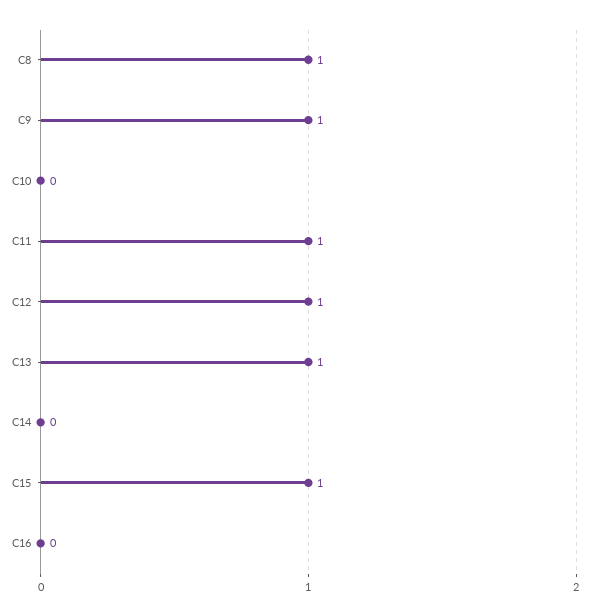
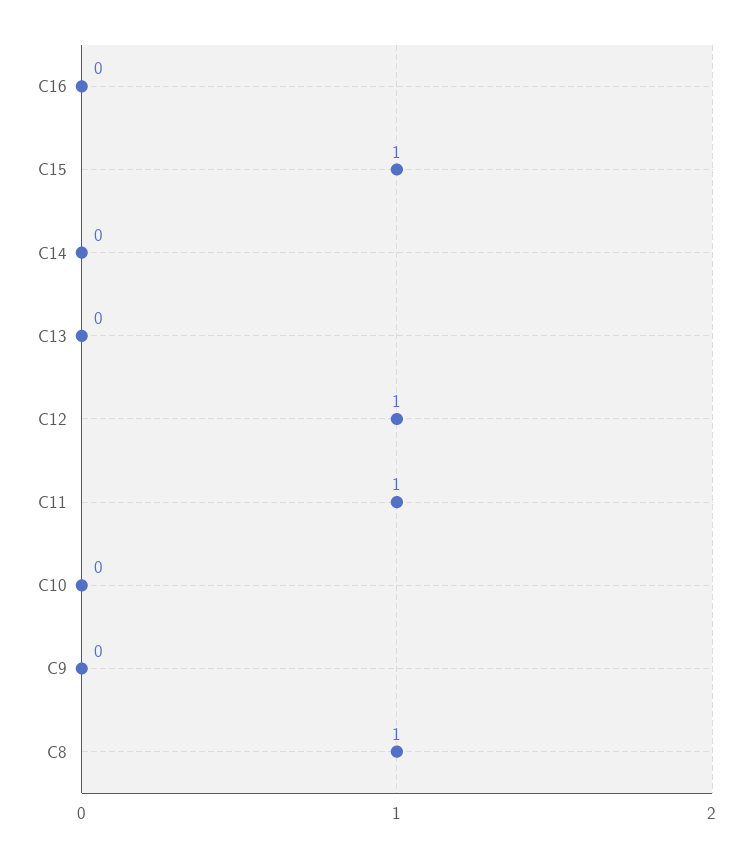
C9: 1 -> 0
C13: 1 -> 0

